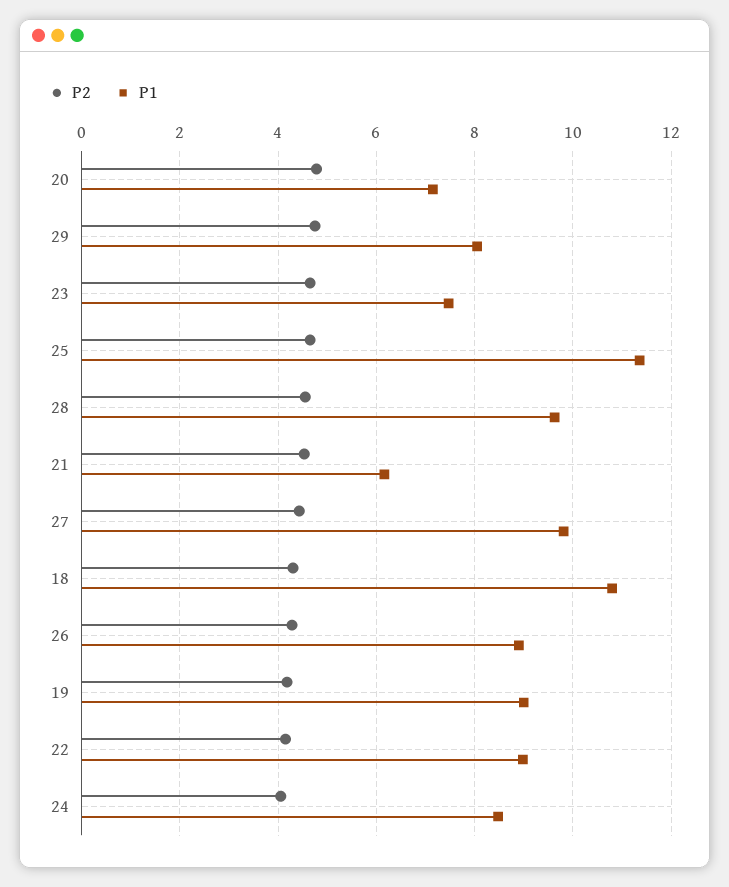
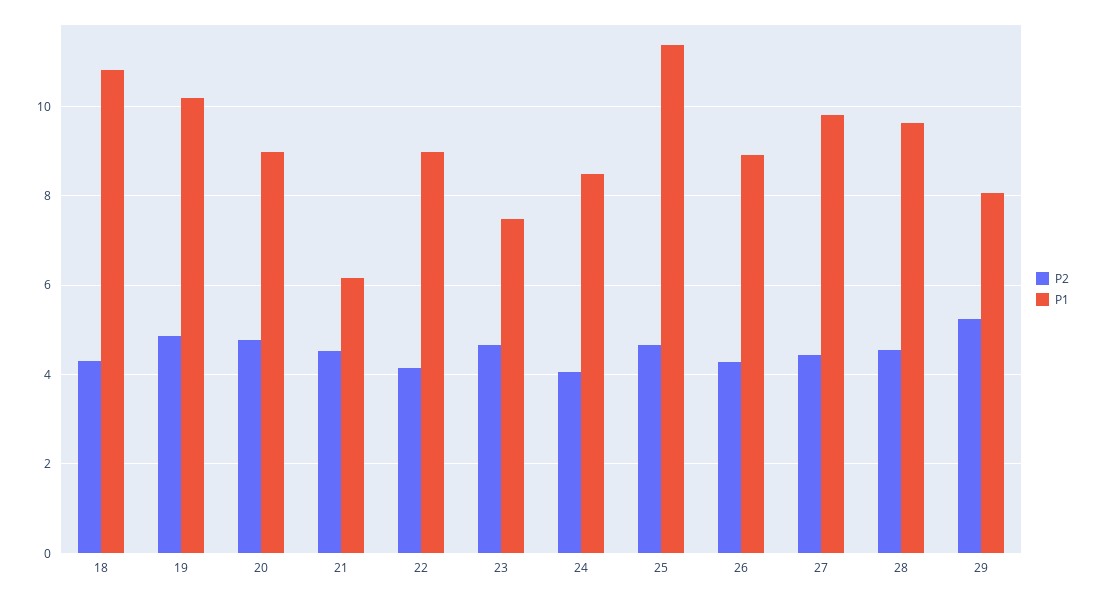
P1, 20: 7.2 -> 9
P2, 29: 4.8 -> 5.2
P2, 19: 4.2 -> 4.8
P1, 19: 9 -> 10.2

